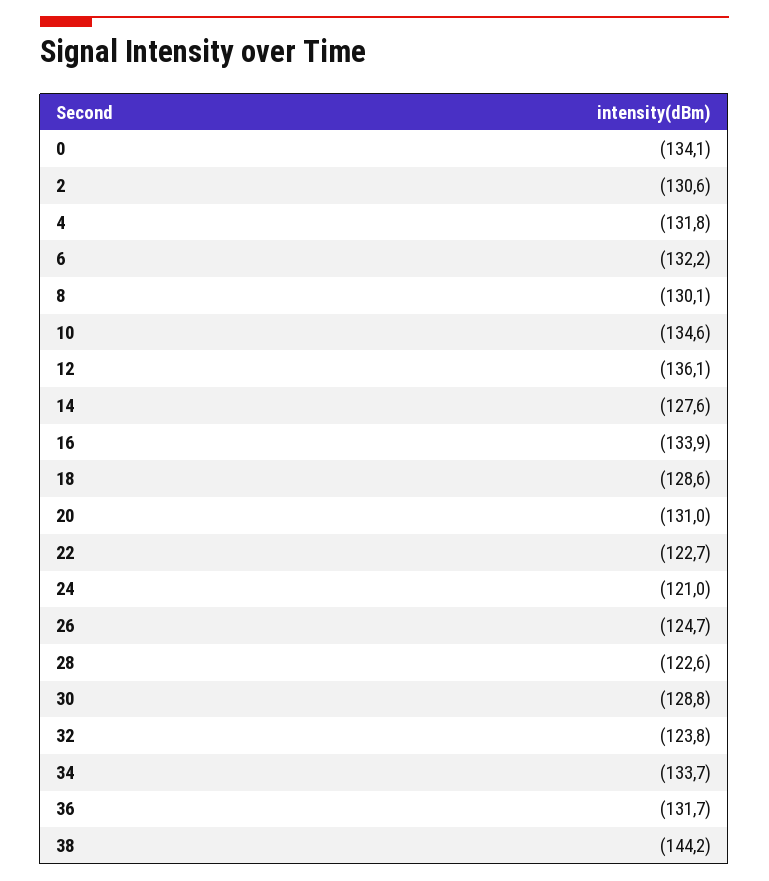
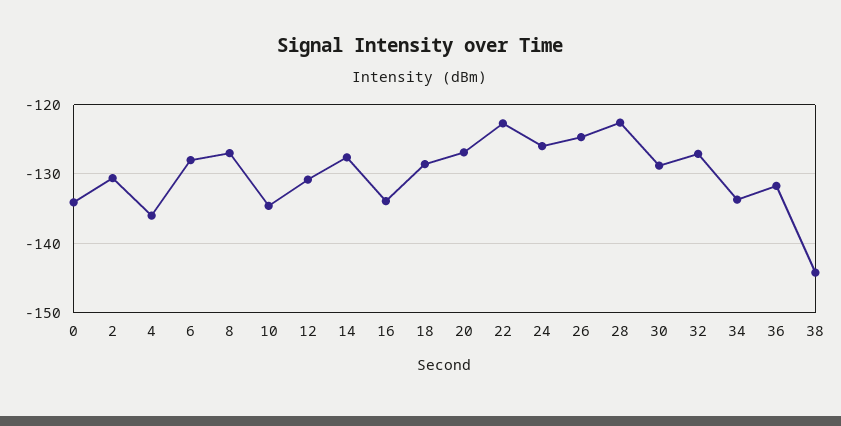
4: -131.8 -> -136
6: -132.2 -> -128
8: -130.1 -> -127
12: -136.1 -> -131
20: -131 -> -127
24: -121 -> -126
32: -123.8 -> -127

